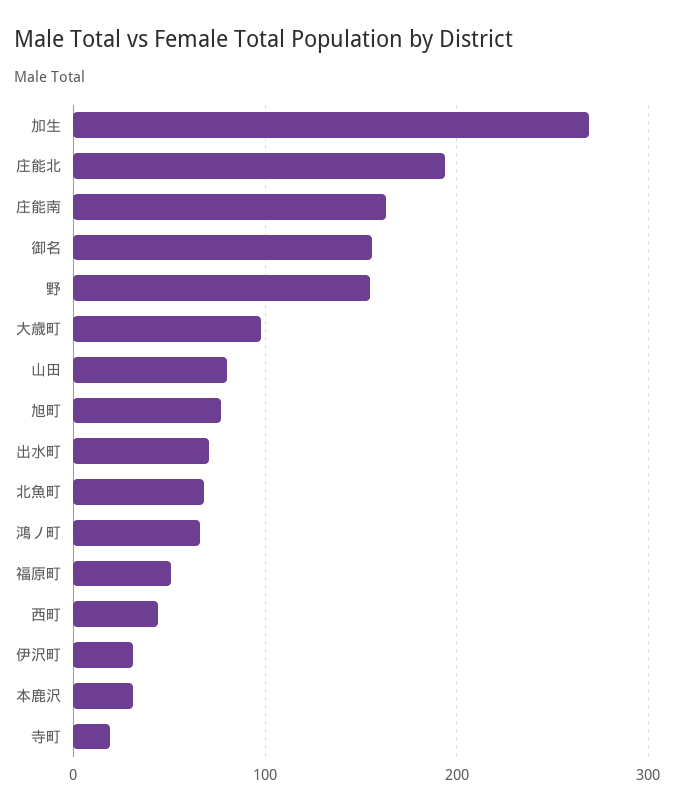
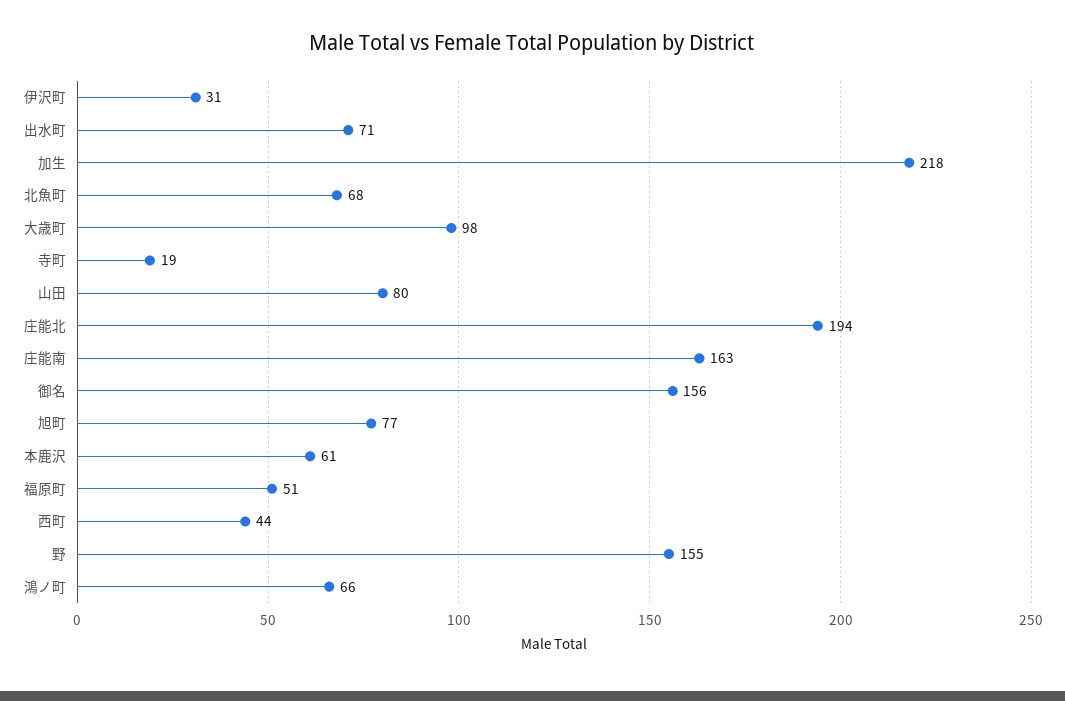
加生: 270 -> 218
本鹿沢: 30 -> 61

